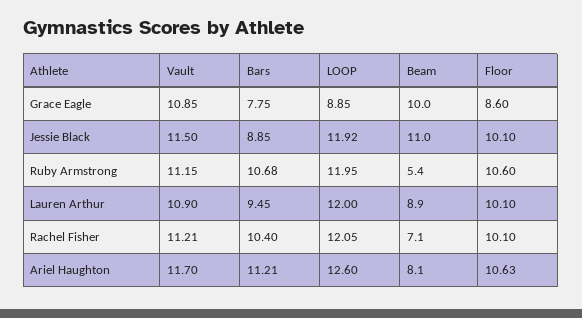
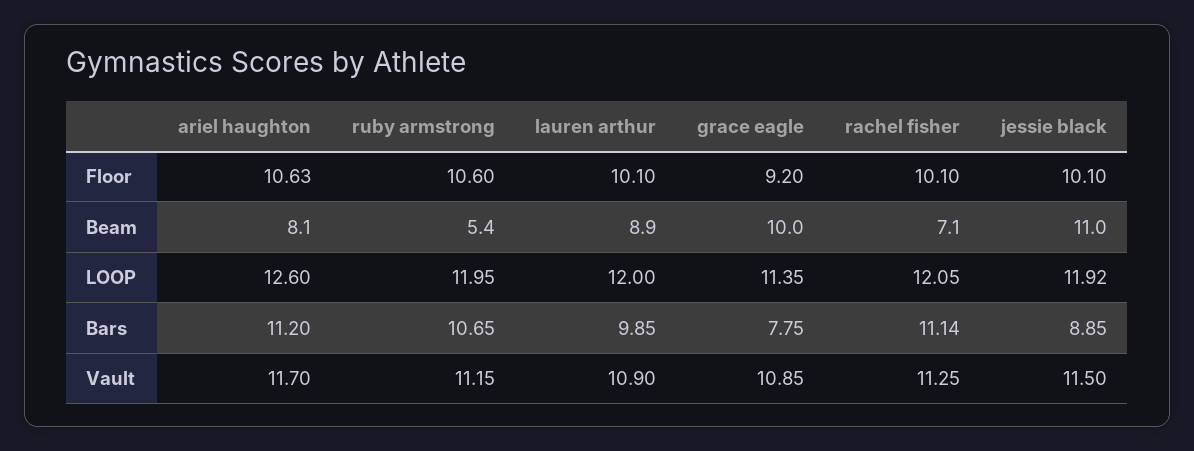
LOOP, Grace Eagle: 8.85 -> 11.35
Floor, Grace Eagle: 8.6 -> 9.2
Bars, Ruby Armstrong: 10.68 -> 10.65
Bars, Lauren Arthur: 9.45 -> 9.85
Vault, Rachel Fisher: 11.21 -> 11.25
Bars, Rachel Fisher: 10.4 -> 11.14
Bars, Ariel Haughton: 11.21 -> 11.2

